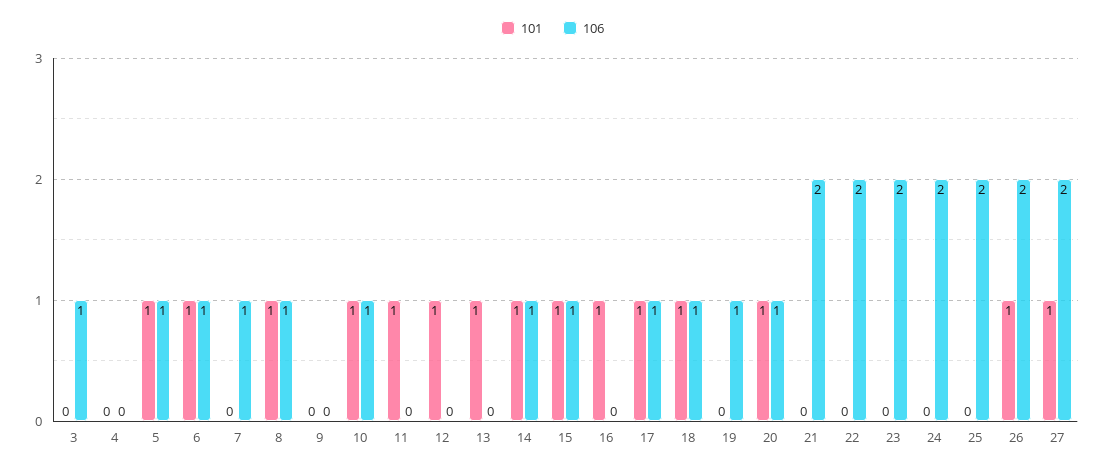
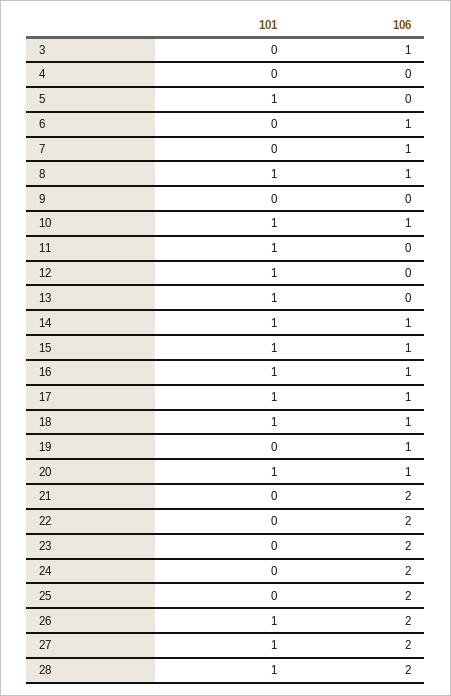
106, 5: 1 -> 0
101, 6: 1 -> 0
106, 16: 0 -> 1
101, 28: none -> 1
106, 28: none -> 2

